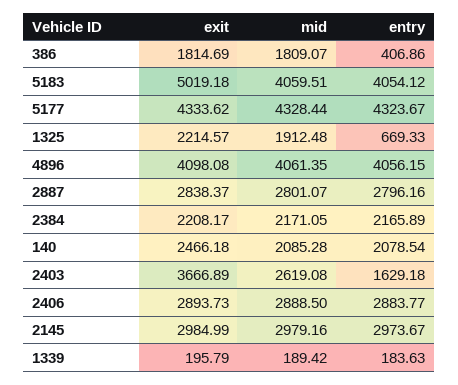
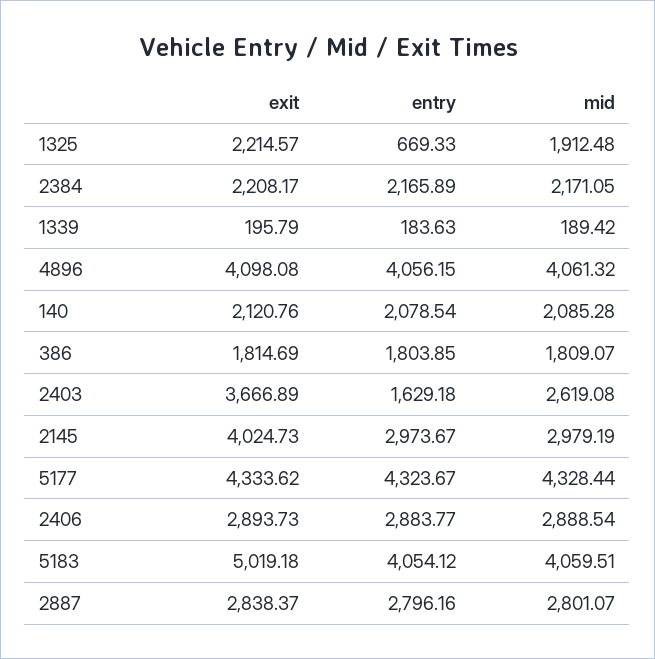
entry, 386: 406.86 -> 1803.85
mid, 4896: 4061.35 -> 4061.32
exit, 140: 2466.18 -> 2120.76
mid, 2406: 2888.5 -> 2888.54
exit, 2145: 2984.99 -> 4024.73
mid, 2145: 2979.16 -> 2979.19

